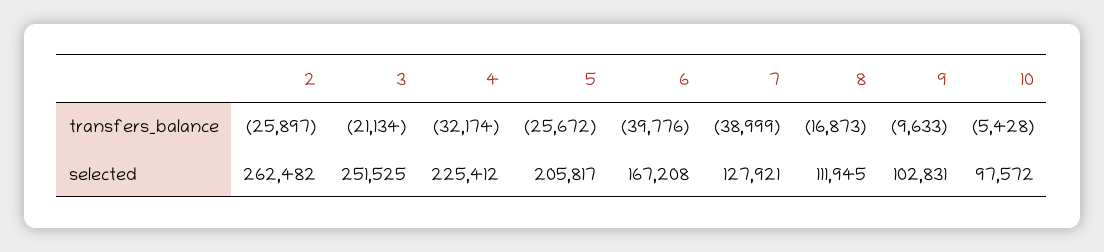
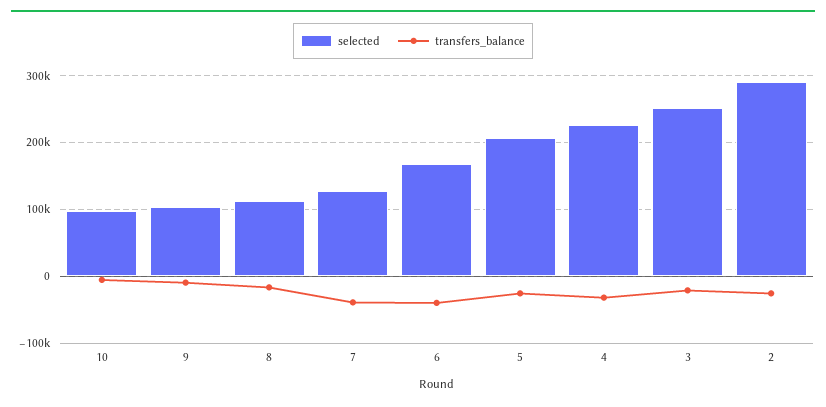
selected, 2: 262482 -> 290000

